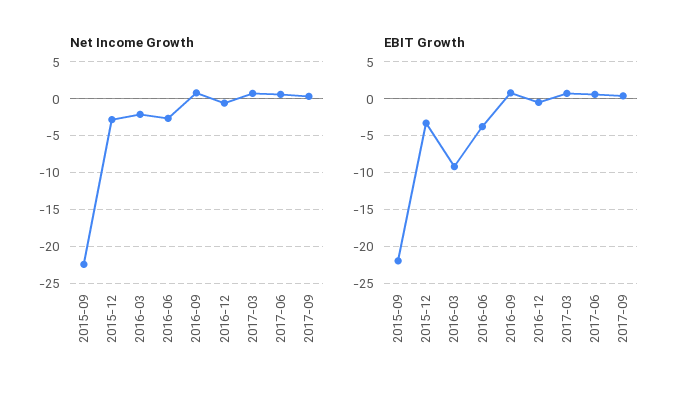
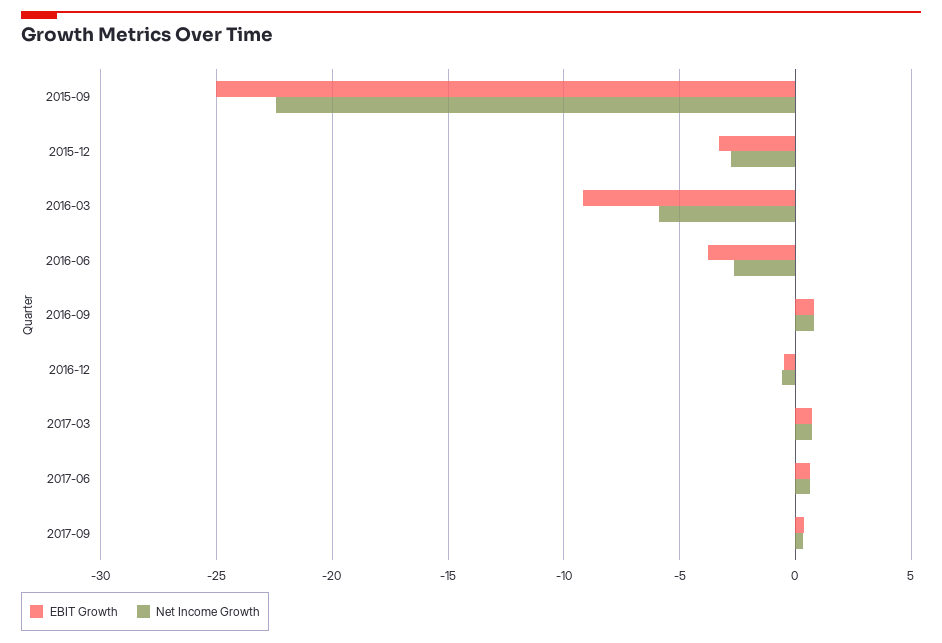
Net Income Growth, 2016-03: -2 -> -6
EBIT Growth, 2015-09: -22 -> -25

